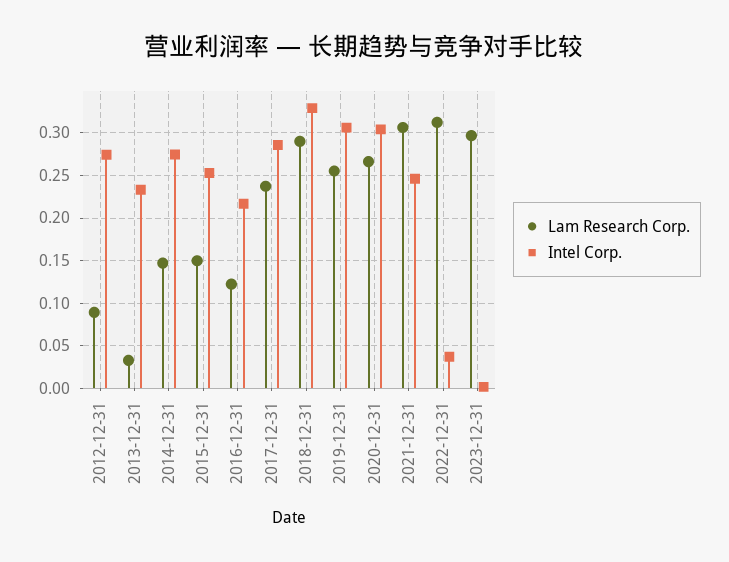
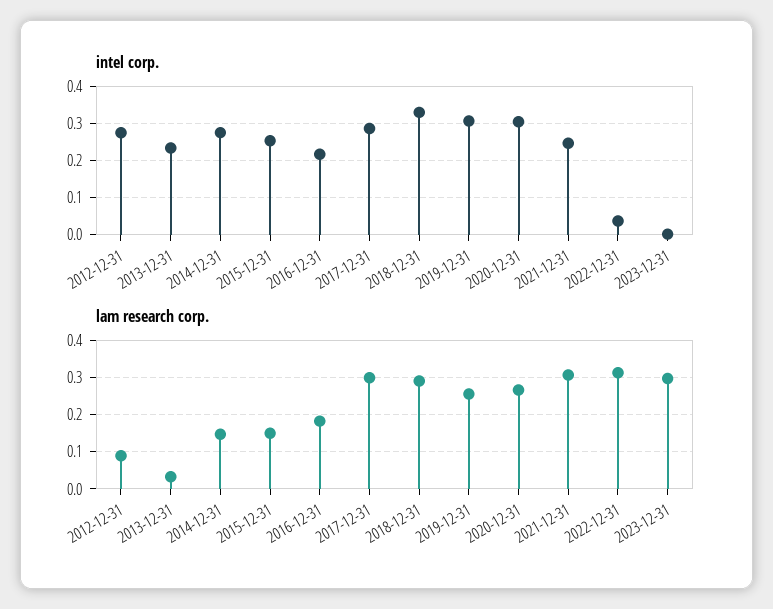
Lam Research Corp., 2016-12-31: 0.12 -> 0.18
Lam Research Corp., 2017-12-31: 0.24 -> 0.3

